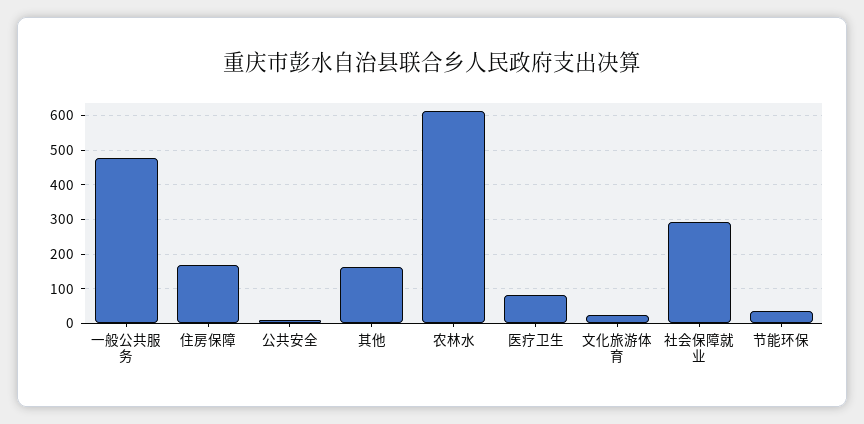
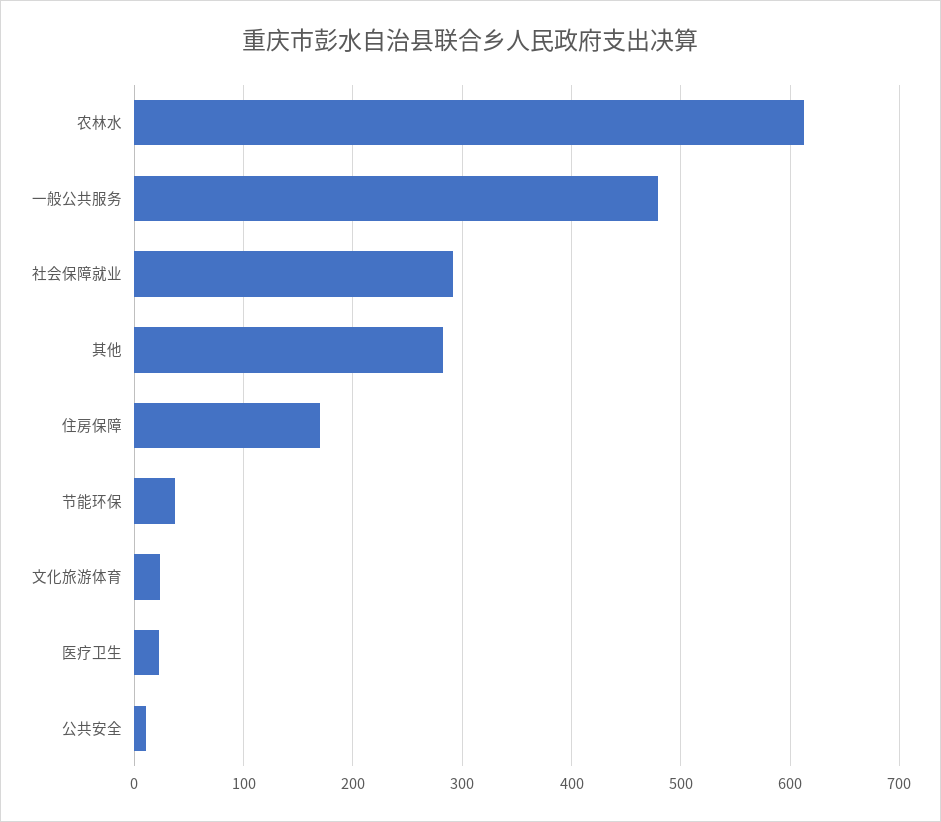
其他: 160 -> 280
医疗卫生: 80 -> 20

